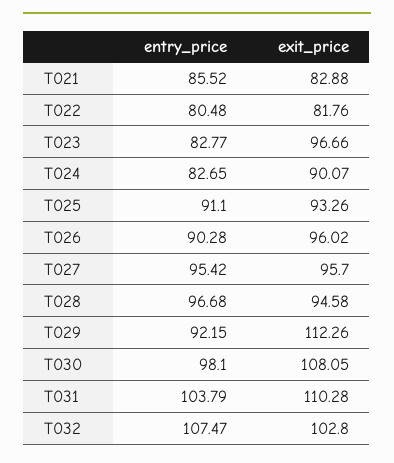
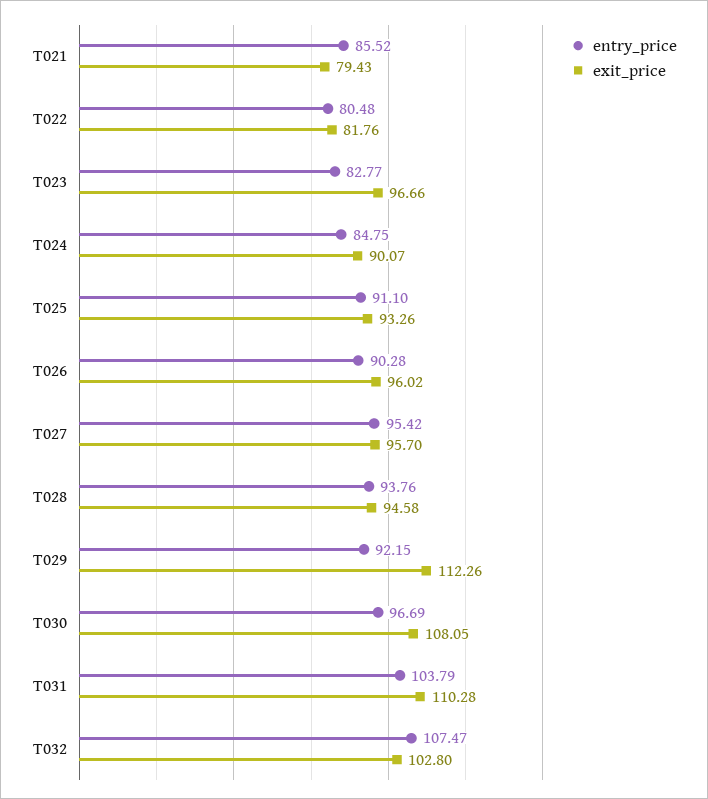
exit_price, T021: 82.88 -> 79.43
entry_price, T024: 82.65 -> 84.75
entry_price, T028: 96.68 -> 93.76
entry_price, T030: 98.1 -> 96.69

